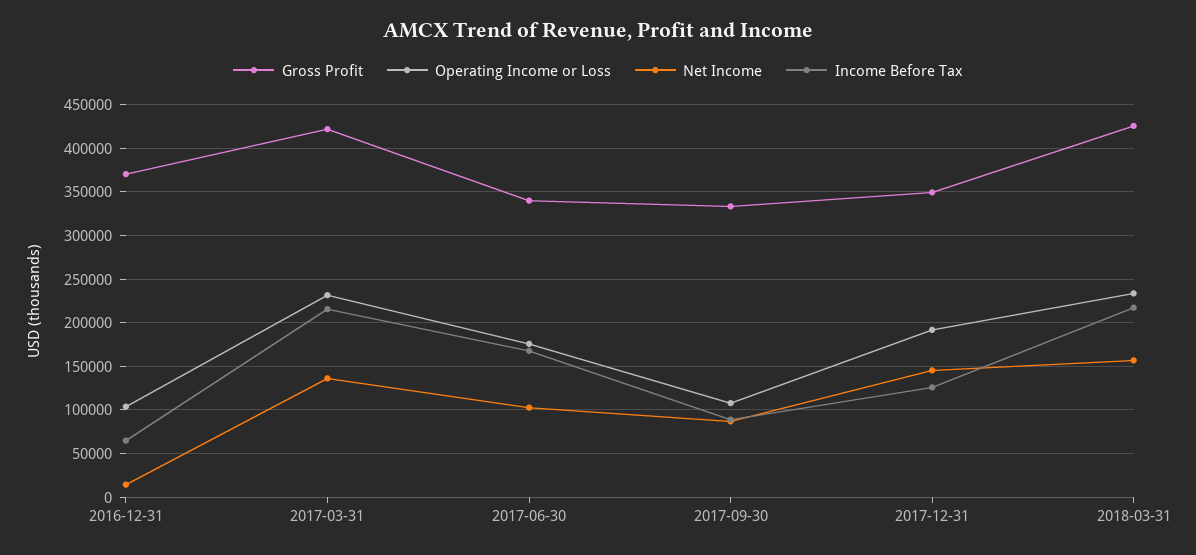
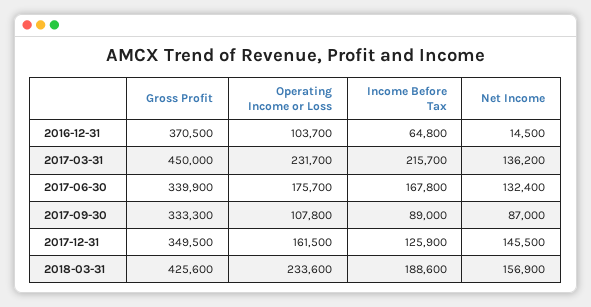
Gross Profit, 2017-03-31: 420000 -> 450000
Net Income, 2017-06-30: 100000 -> 132400
Operating Income or Loss, 2017-12-31: 190000 -> 161500
Income Before Tax, 2018-03-31: 220000 -> 188600

